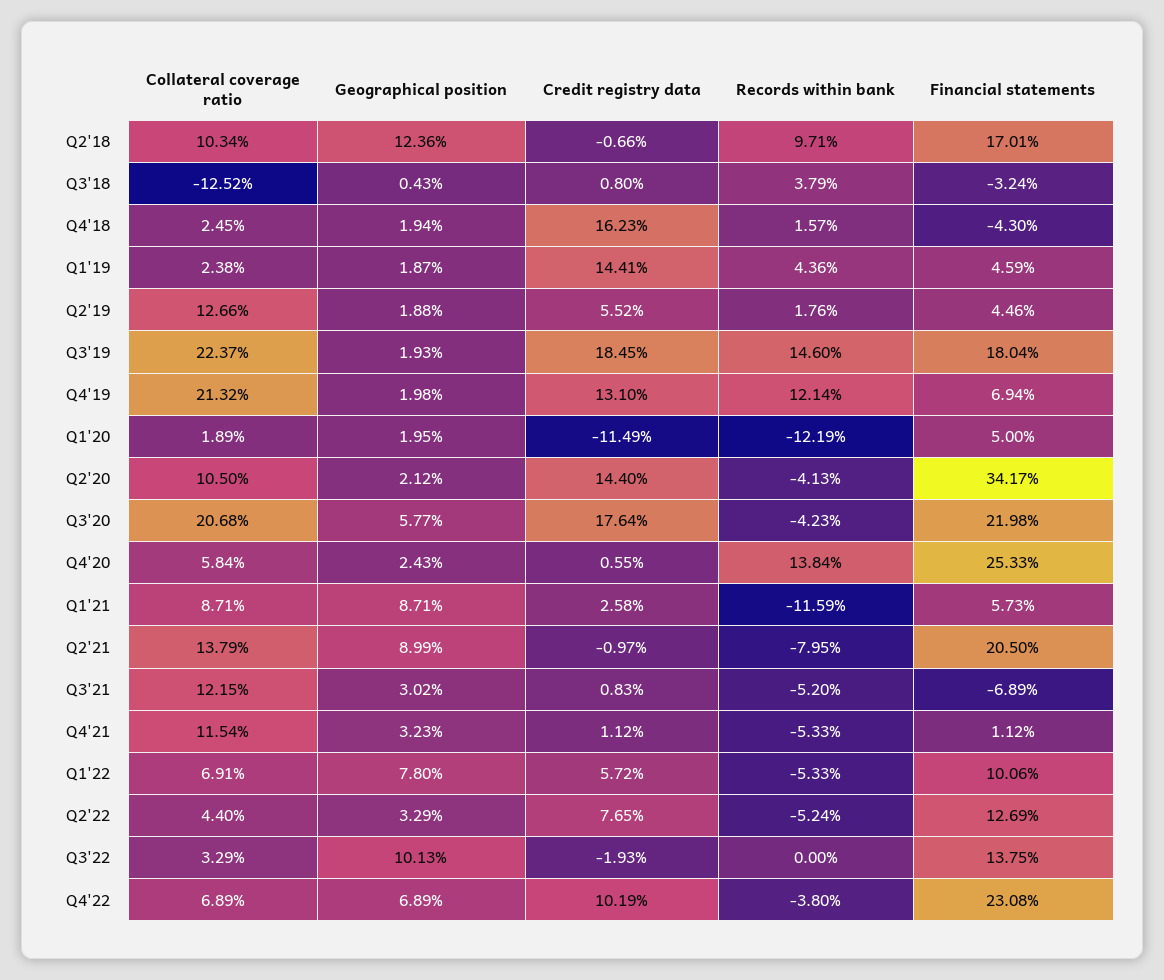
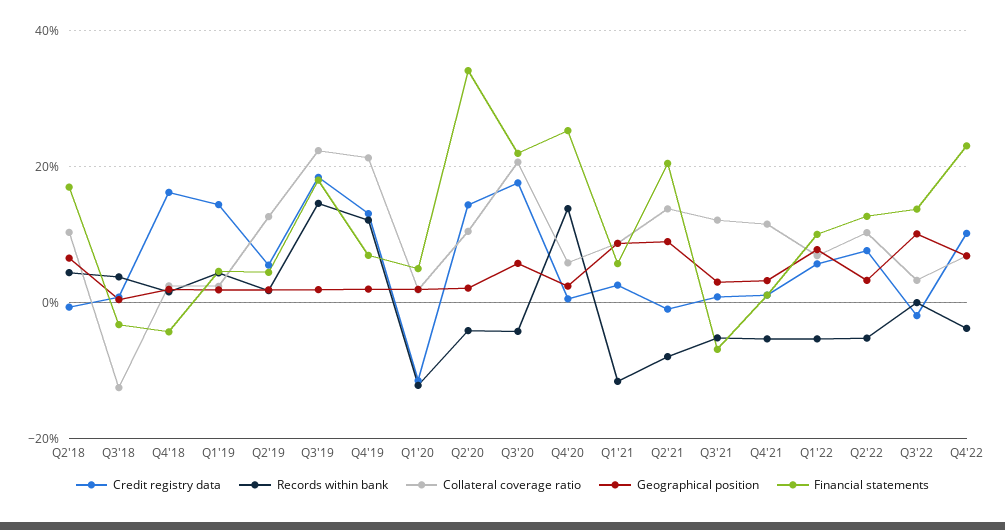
Geographical position, Q2'18: 12.36 -> 6
Records within bank, Q2'18: 9.71 -> 4
Collateral coverage ratio, Q2'22: 4.4 -> 10

